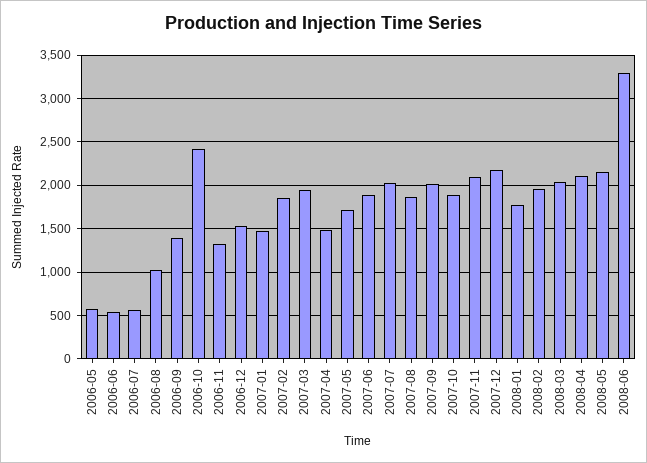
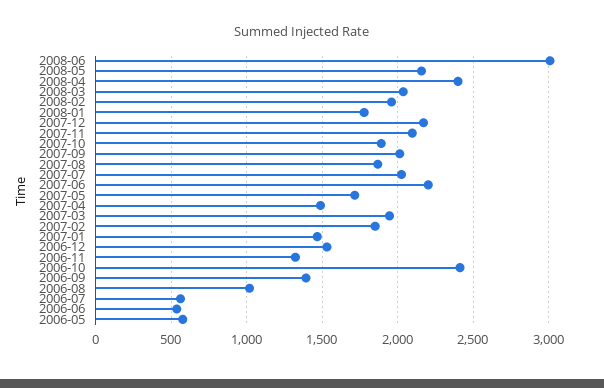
2007-06: 1900 -> 2200
2008-04: 2100 -> 2400
2008-06: 3300 -> 3000

